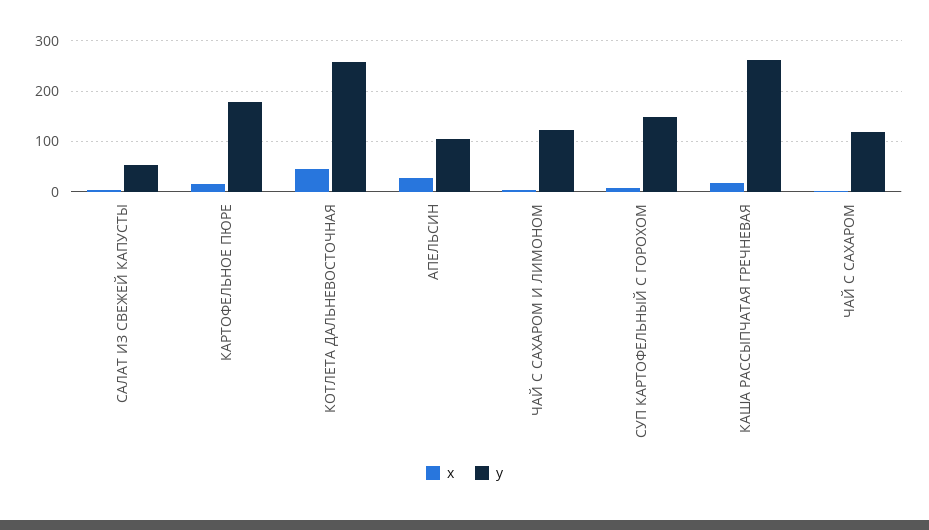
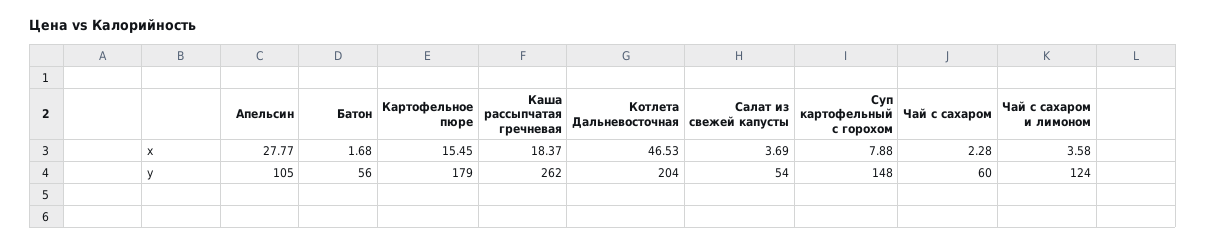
y, КОТЛЕТА ДАЛЬНЕВОСТОЧНАЯ: 260 -> 204
y, ЧАЙ С САХАРОМ: 120 -> 60
x, Батон: none -> 1.68
y, Батон: none -> 56

